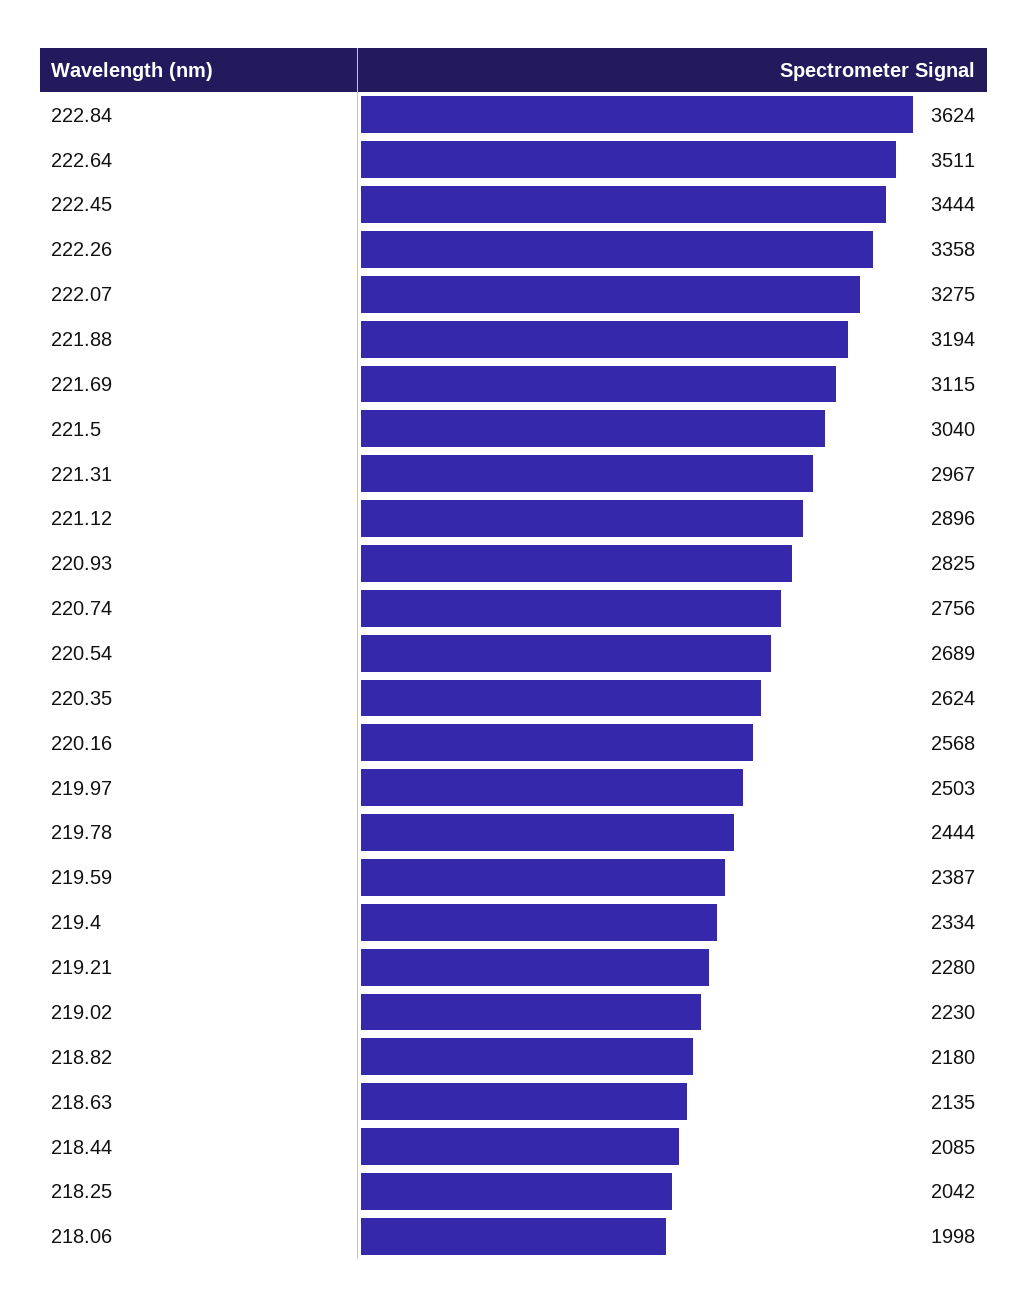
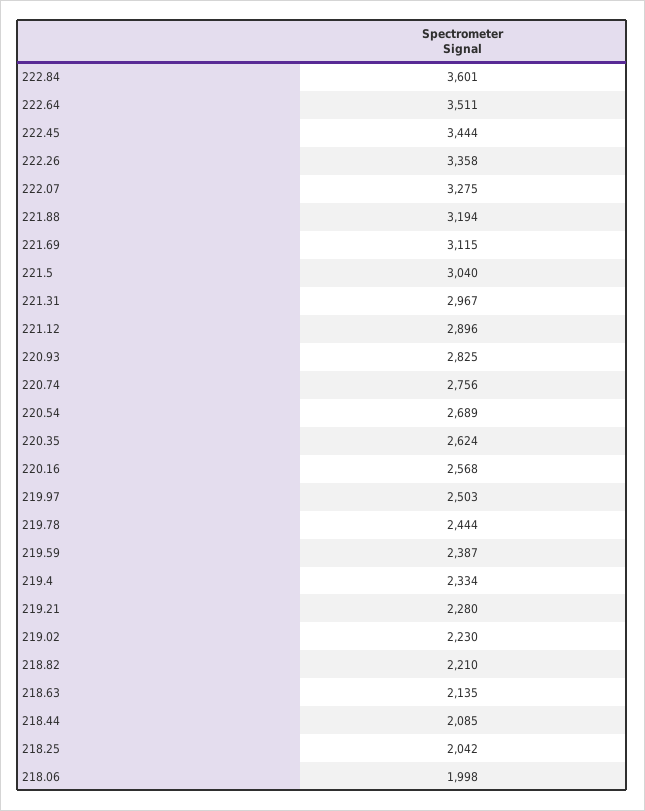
222.84: 3624 -> 3601
218.82: 2180 -> 2210

